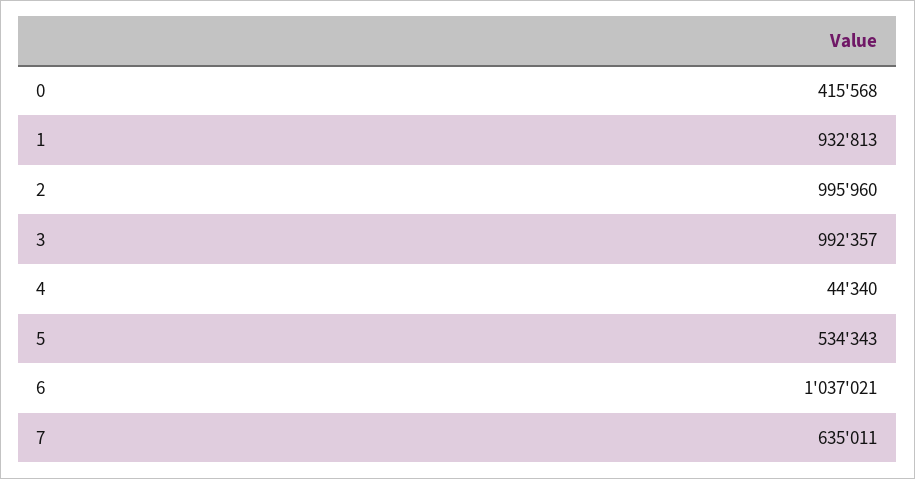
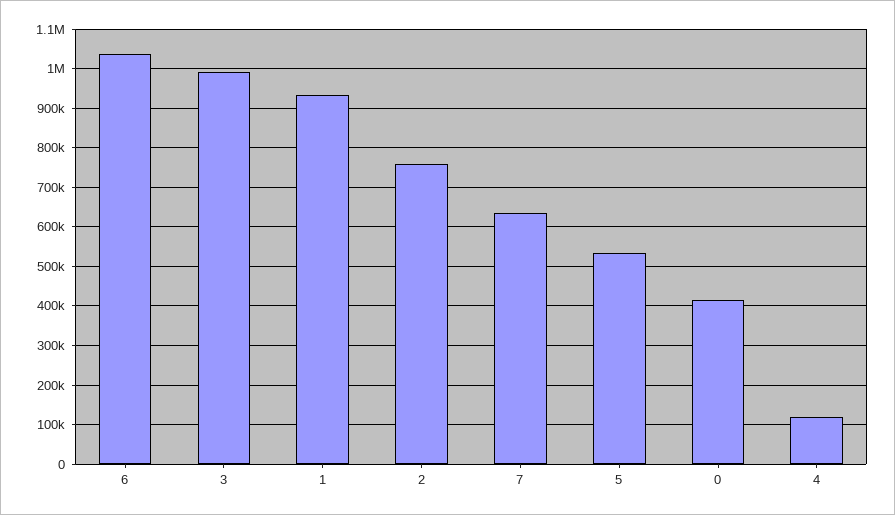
2: 995960 -> 760000
4: 44340 -> 120000

